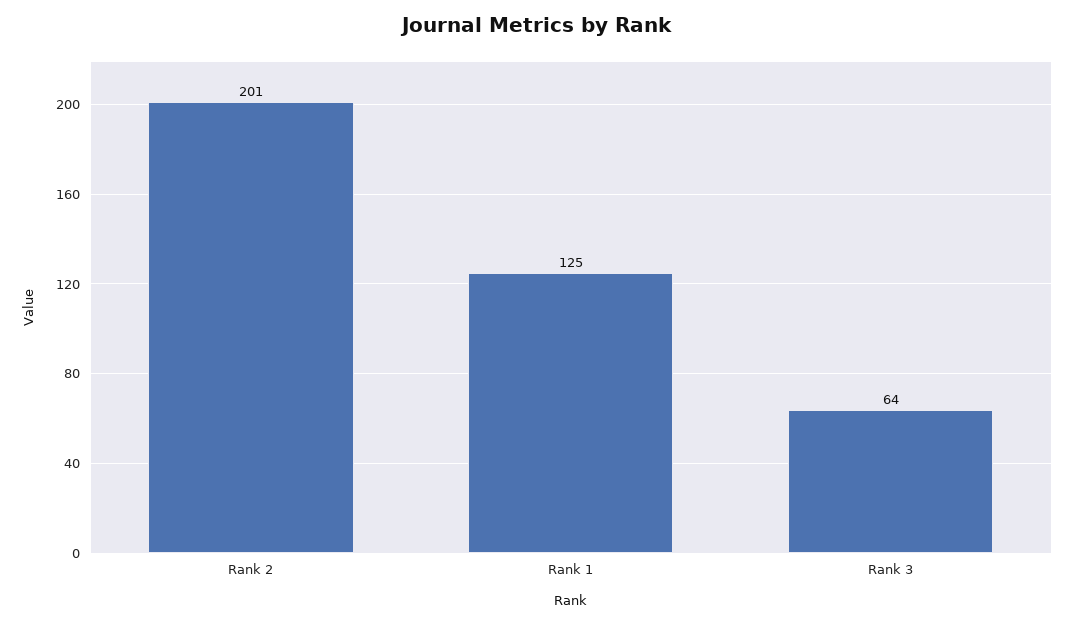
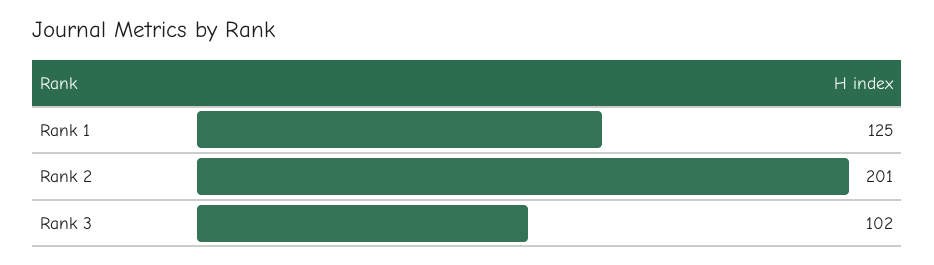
Rank 3: 64 -> 102

